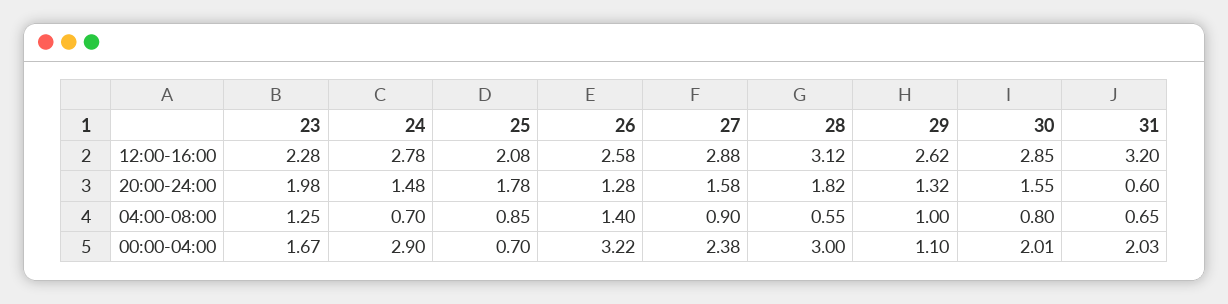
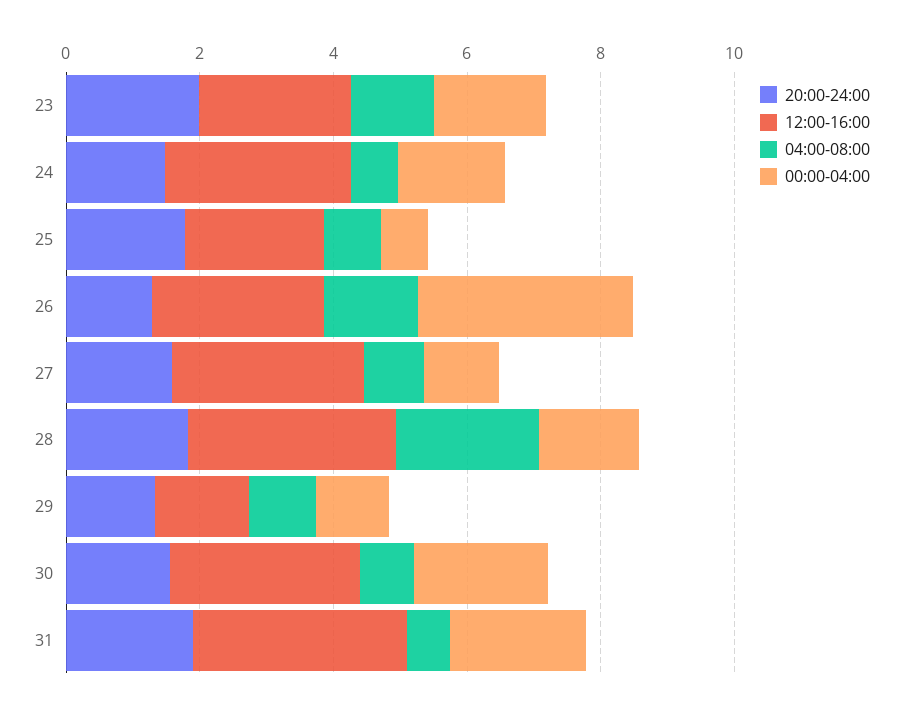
12:00-16:00, 29: 2.62 -> 1.5
20:00-24:00, 31: 0.6 -> 2
04:00-08:00, 28: 0.55 -> 2
00:00-04:00, 24: 2.9 -> 1.5
00:00-04:00, 27: 2.38 -> 1
00:00-04:00, 28: 3 -> 1.5

